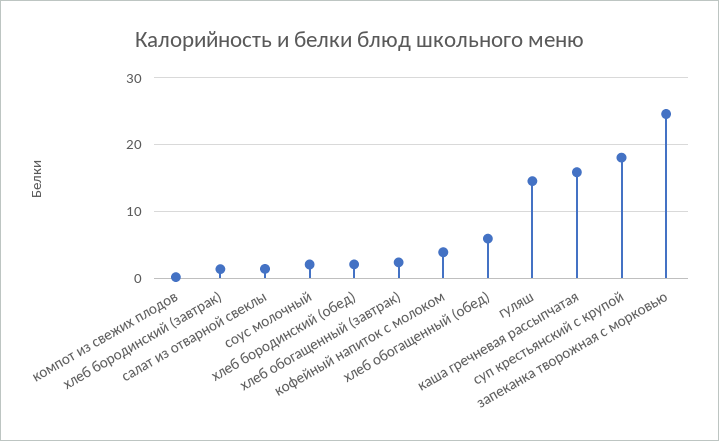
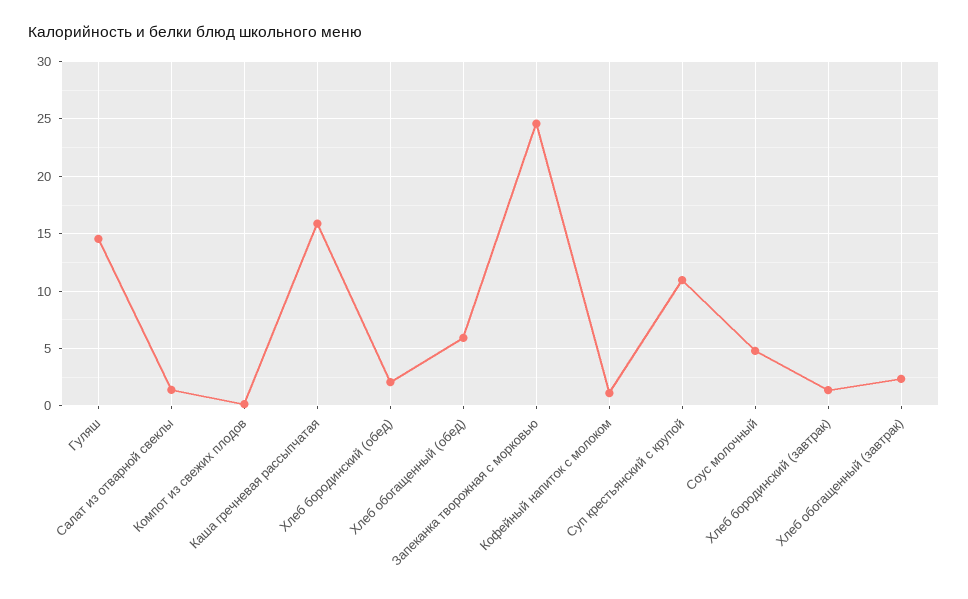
соус молочный: 2 -> 5
кофейный напиток с молоком: 4 -> 1
суп крестьянский с крупой: 18 -> 11

